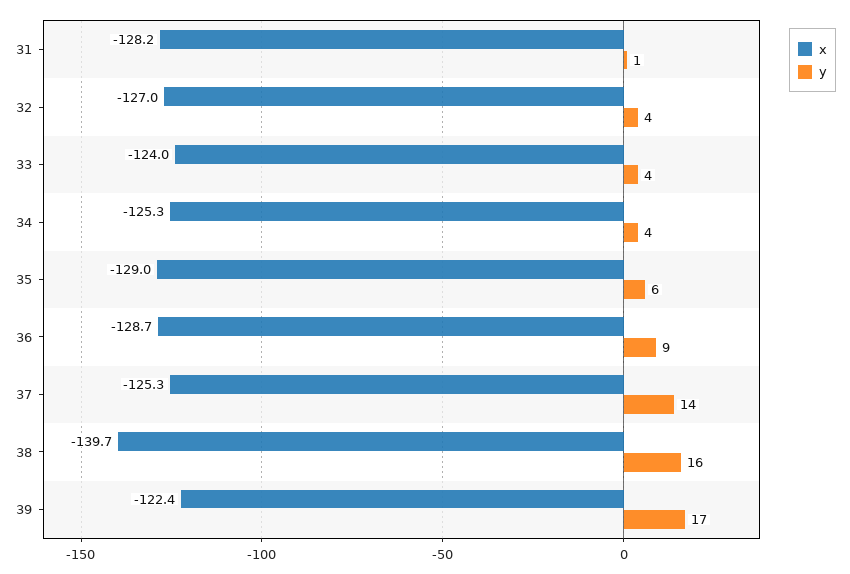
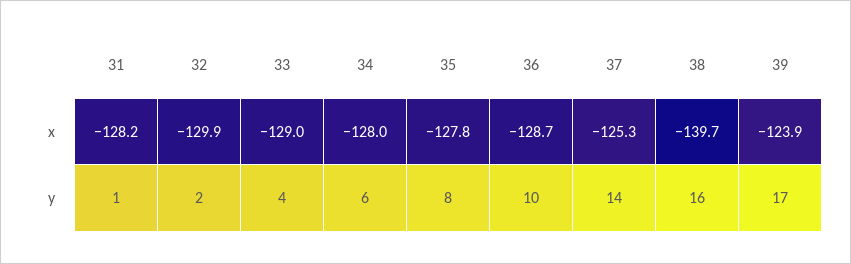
x, 32: -127 -> -129.9
y, 32: 4 -> 2
x, 33: -124 -> -129
x, 34: -125.3 -> -128
y, 34: 4 -> 6
x, 35: -129 -> -127.8
y, 35: 6 -> 8
y, 36: 9 -> 10
x, 39: -122.4 -> -123.9

